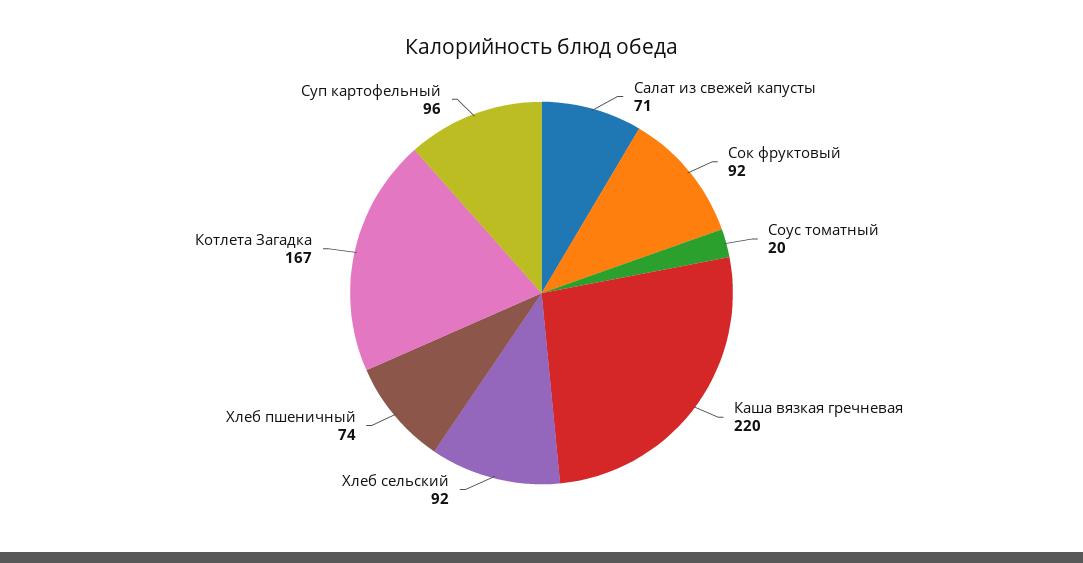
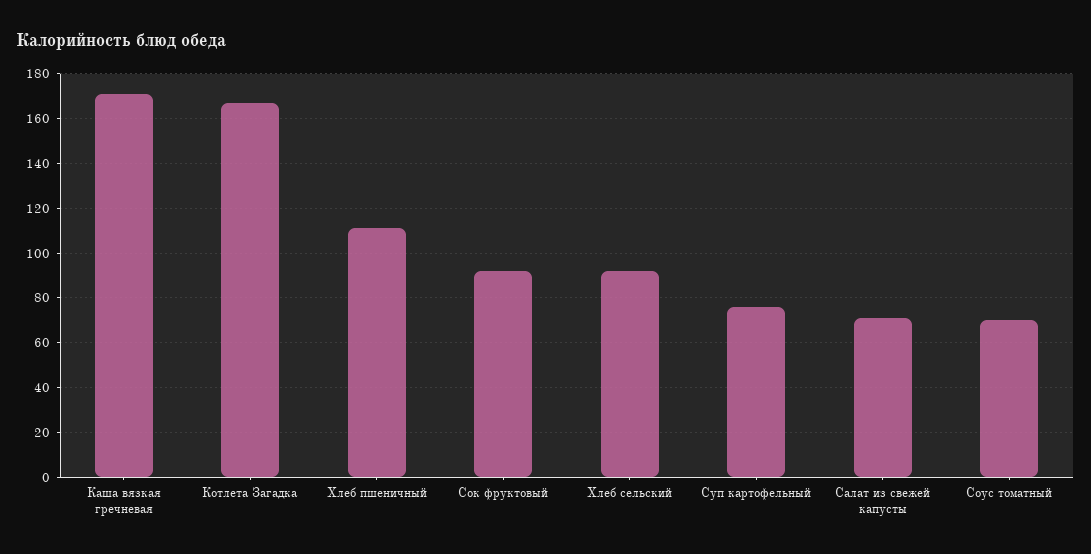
Соус томатный: 20 -> 70
Каша вязкая гречневая: 220 -> 170
Хлеб пшеничный: 74 -> 110
Суп картофельный: 96 -> 75

